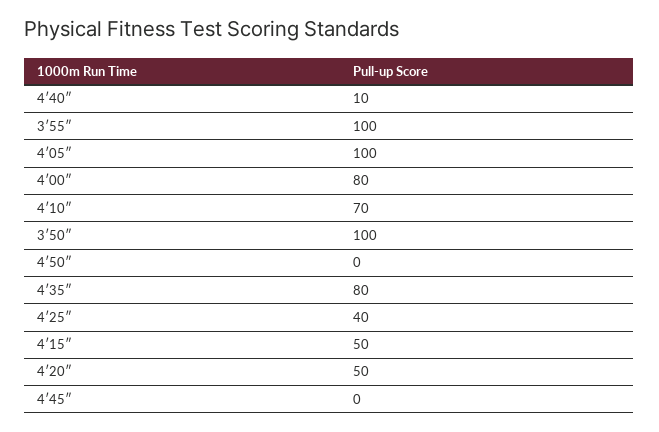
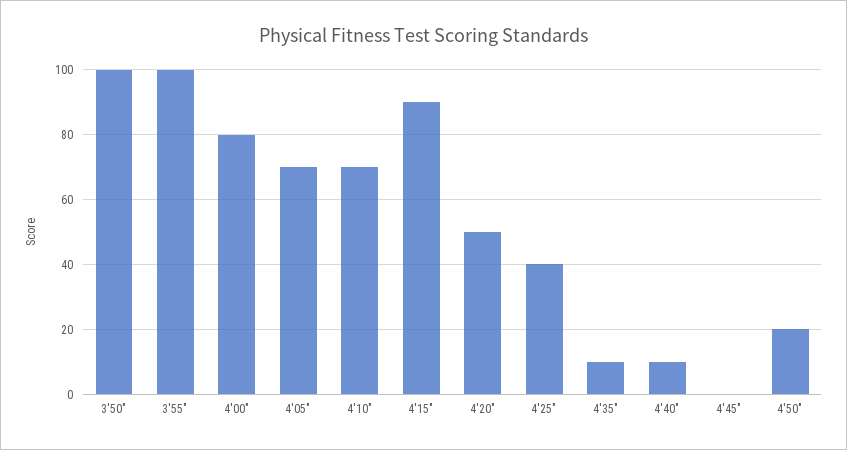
4′05″: 100 -> 70
4′50″: 0 -> 20
4′35″: 80 -> 10
4′15″: 50 -> 90

